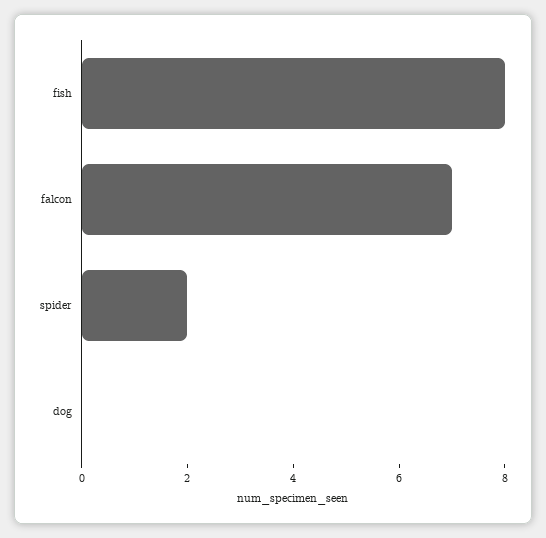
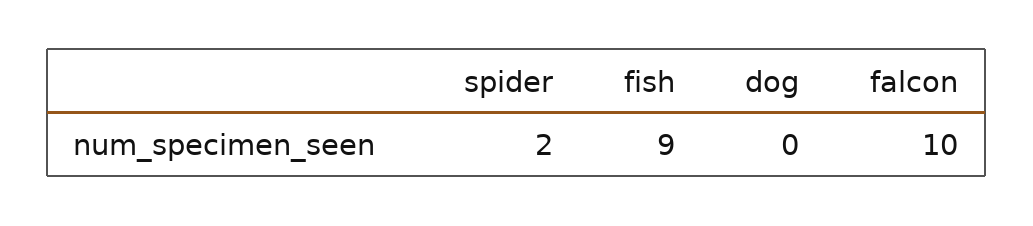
fish: 8 -> 9
falcon: 7 -> 10

